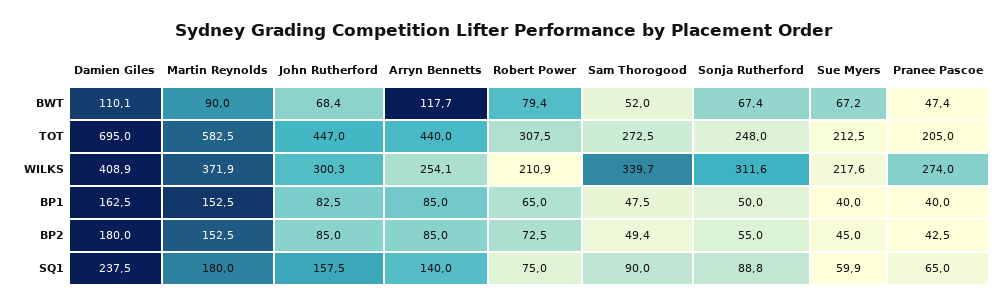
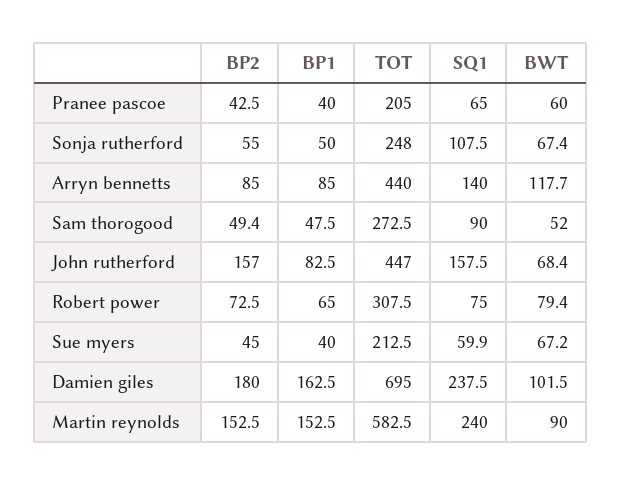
Damien Giles, BWT: 110.1 -> 101.5
Pranee Pascoe, BWT: 47.4 -> 60
Damien Giles, WILKS: 408.9 -> none
Martin Reynolds, WILKS: 371.9 -> none
John Rutherford, WILKS: 300.3 -> none
Arryn Bennetts, WILKS: 254.1 -> none
Robert Power, WILKS: 210.9 -> none
Sam Thorogood, WILKS: 339.7 -> none
Sonja Rutherford, WILKS: 311.6 -> none
Sue Myers, WILKS: 217.6 -> none
Pranee Pascoe, WILKS: 274 -> none
John Rutherford, BP2: 85 -> 157
Martin Reynolds, SQ1: 180 -> 240
Sonja Rutherford, SQ1: 88.8 -> 107.5

